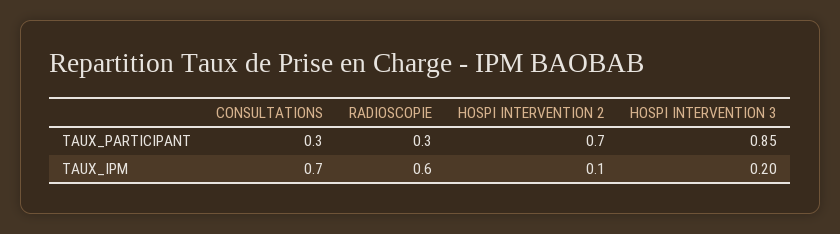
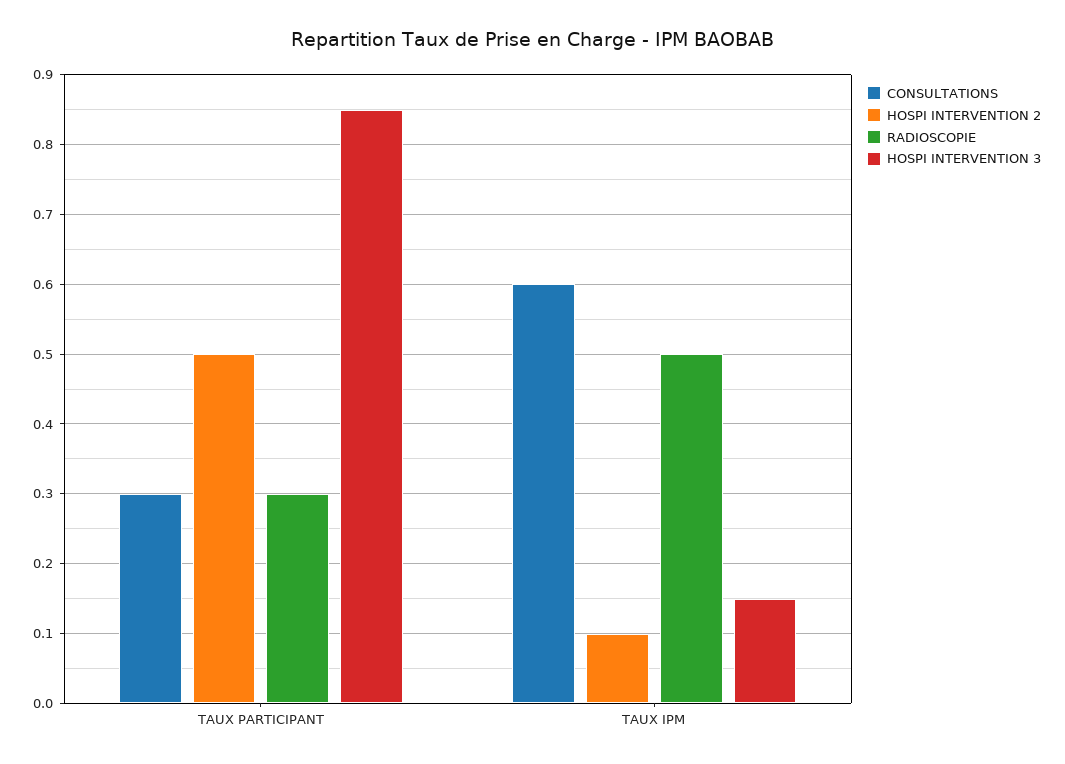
HOSPI INTERVENTION 2, TAUX_PARTICIPANT: 0.7 -> 0.5
CONSULTATIONS, TAUX_IPM: 0.7 -> 0.6
RADIOSCOPIE, TAUX_IPM: 0.6 -> 0.5
HOSPI INTERVENTION 3, TAUX_IPM: 0.2 -> 0.15

